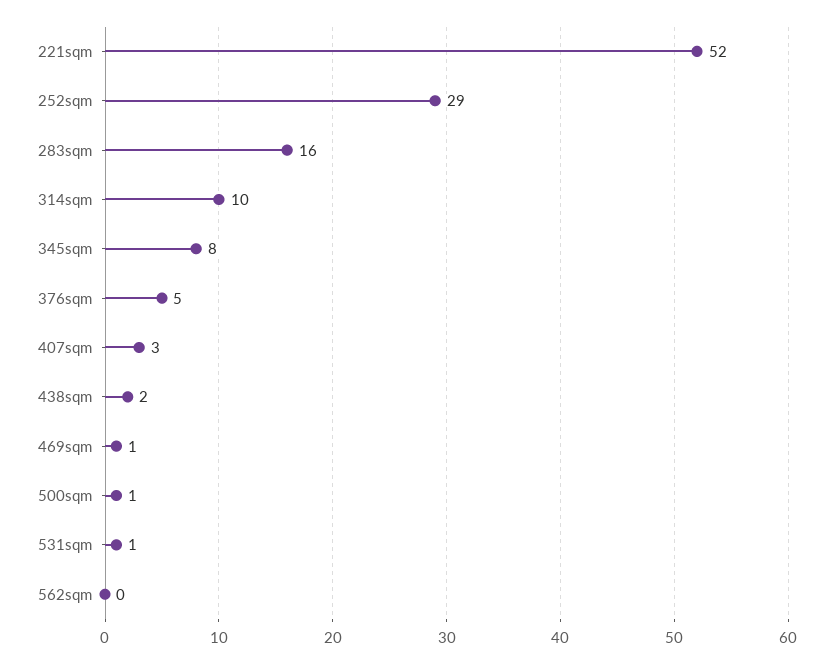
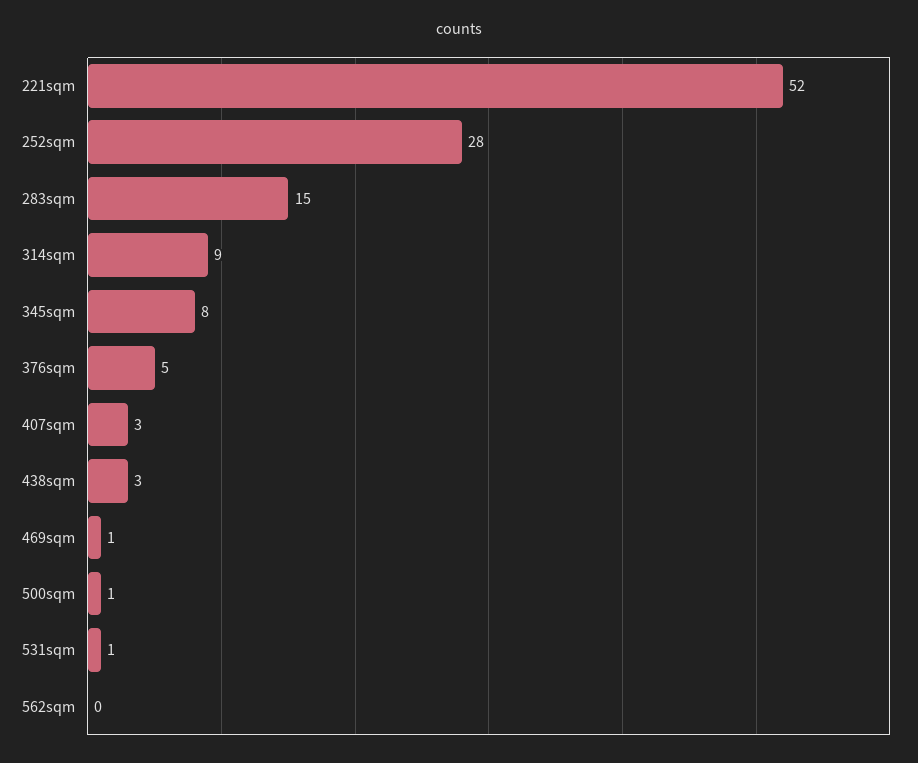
252sqm: 29 -> 28
283sqm: 16 -> 15
314sqm: 10 -> 9
438sqm: 2 -> 3

